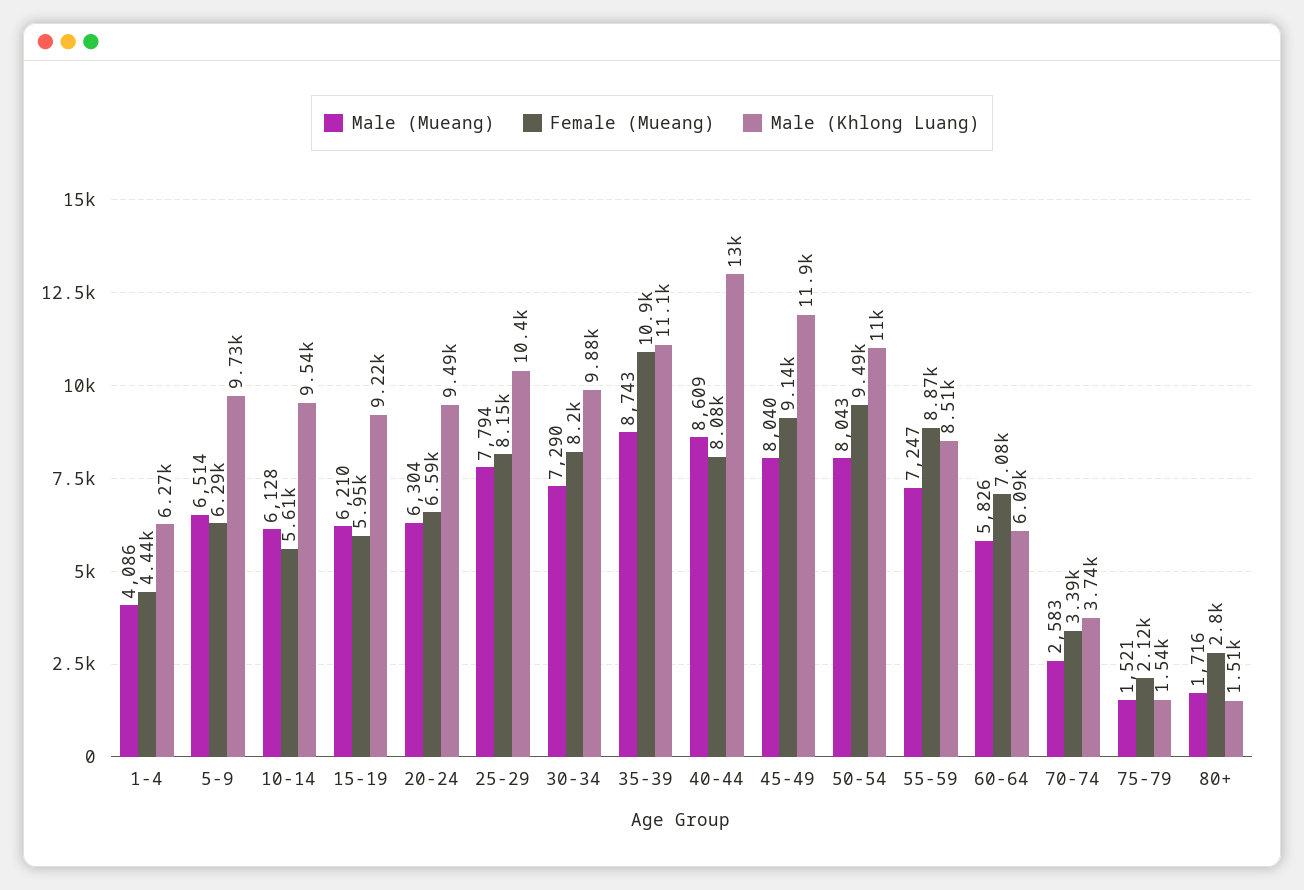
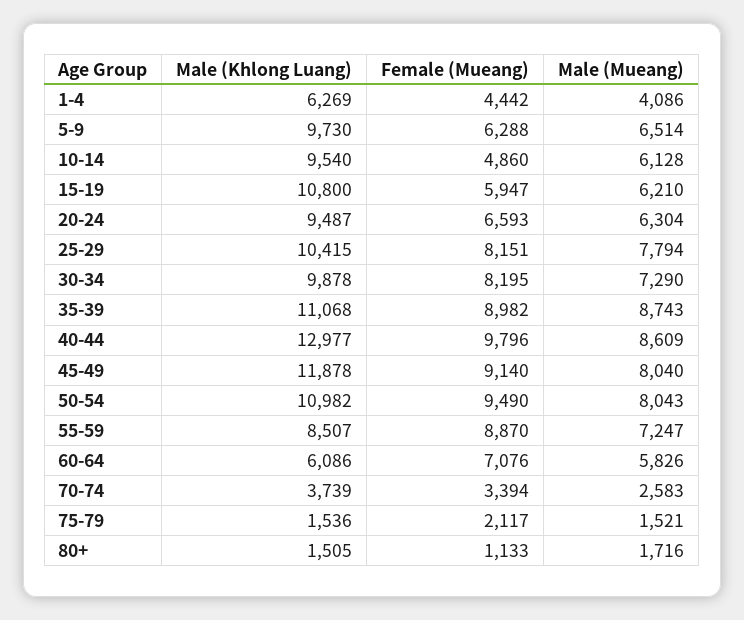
Female (Mueang), 10-14: 5610 -> 4860
Male (Khlong Luang), 15-19: 9220 -> 10800
Female (Mueang), 35-39: 10900 -> 8982
Female (Mueang), 40-44: 8080 -> 9796
Female (Mueang), 80+: 2800 -> 1133

